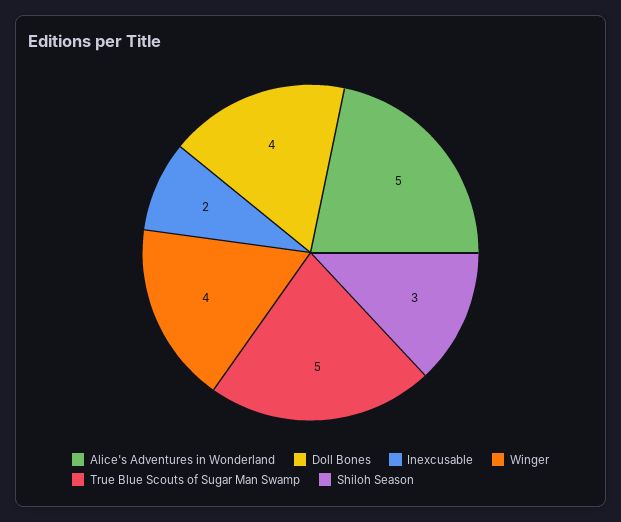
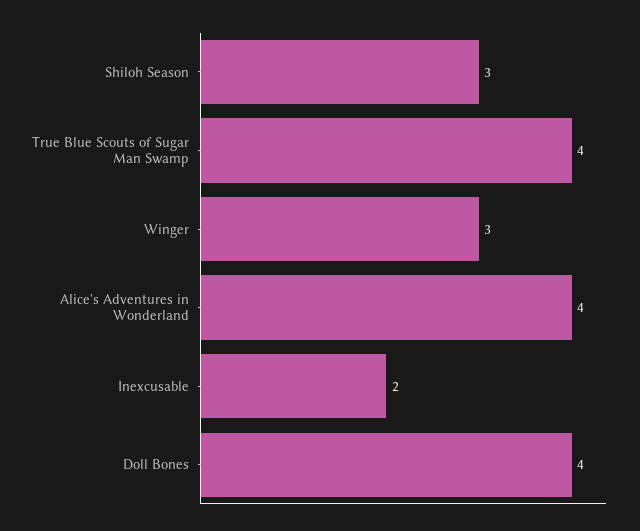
Alice's Adventures in Wonderland: 5 -> 4
Winger: 4 -> 3
True Blue Scouts of Sugar Man Swamp: 5 -> 4

